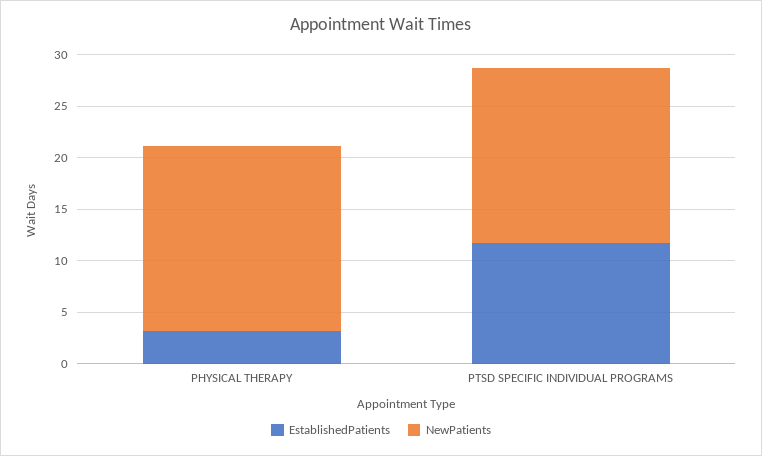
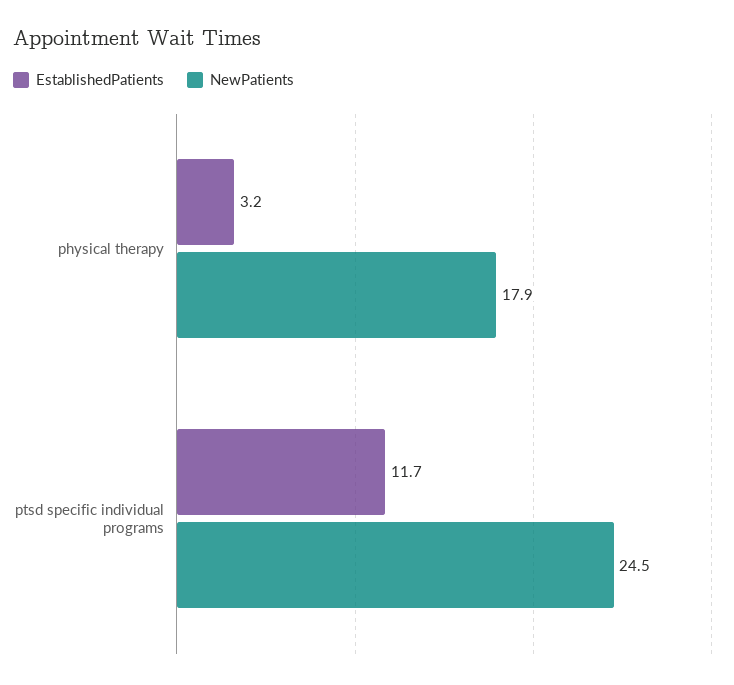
NewPatients, PTSD SPECIFIC INDIVIDUAL PROGRAMS: 17 -> 24.5

